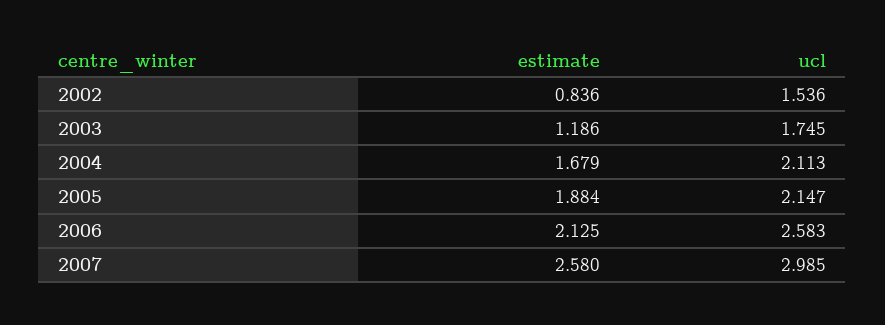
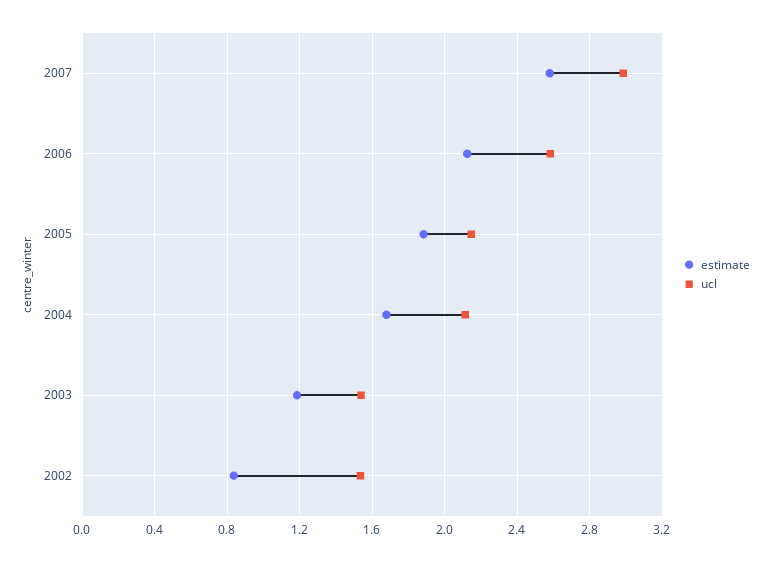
ucl, 2003: 1.745 -> 1.55

